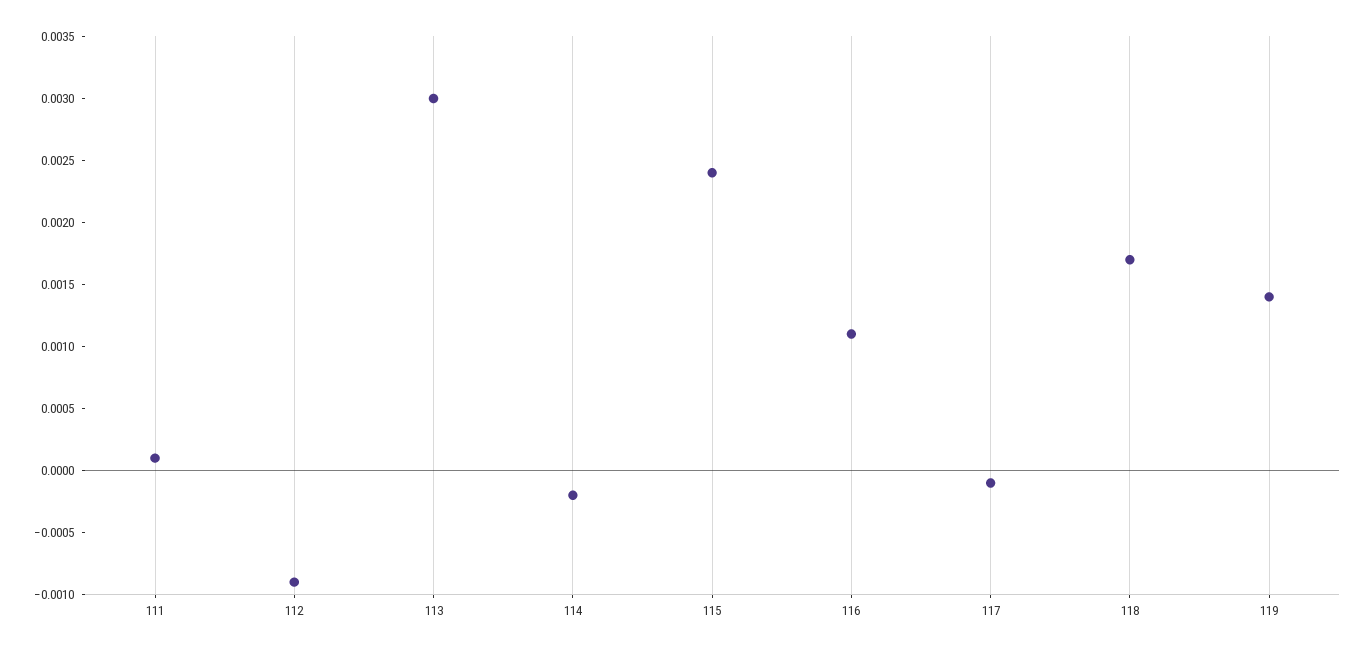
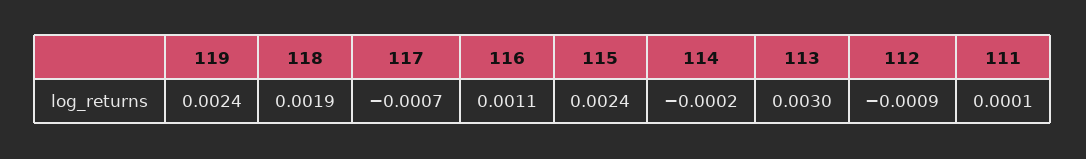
117: -0.0001 -> -0.0007
118: 0.0017 -> 0.0019
119: 0.0014 -> 0.0024

